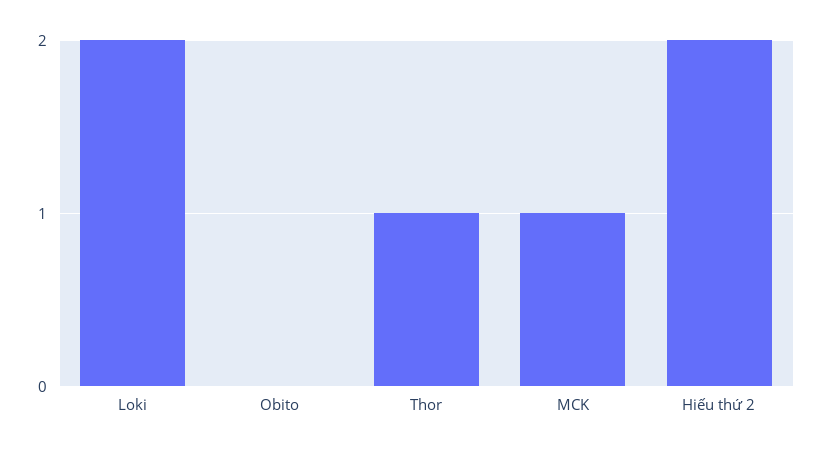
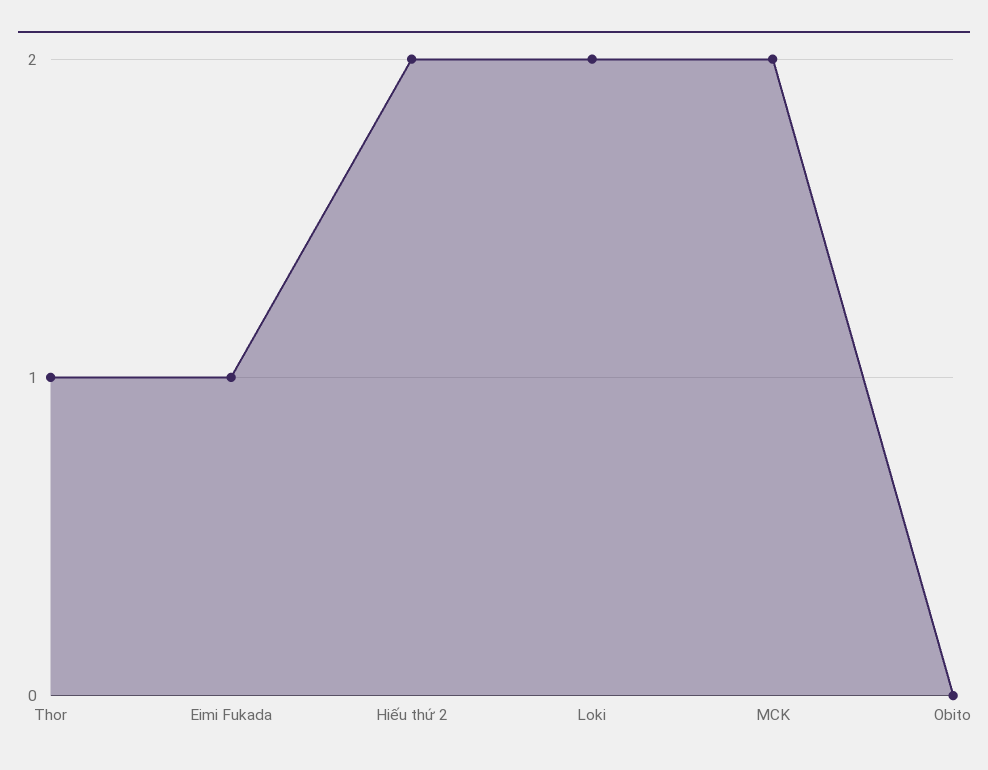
MCK: 1 -> 2
Eimi Fukada: none -> 1

